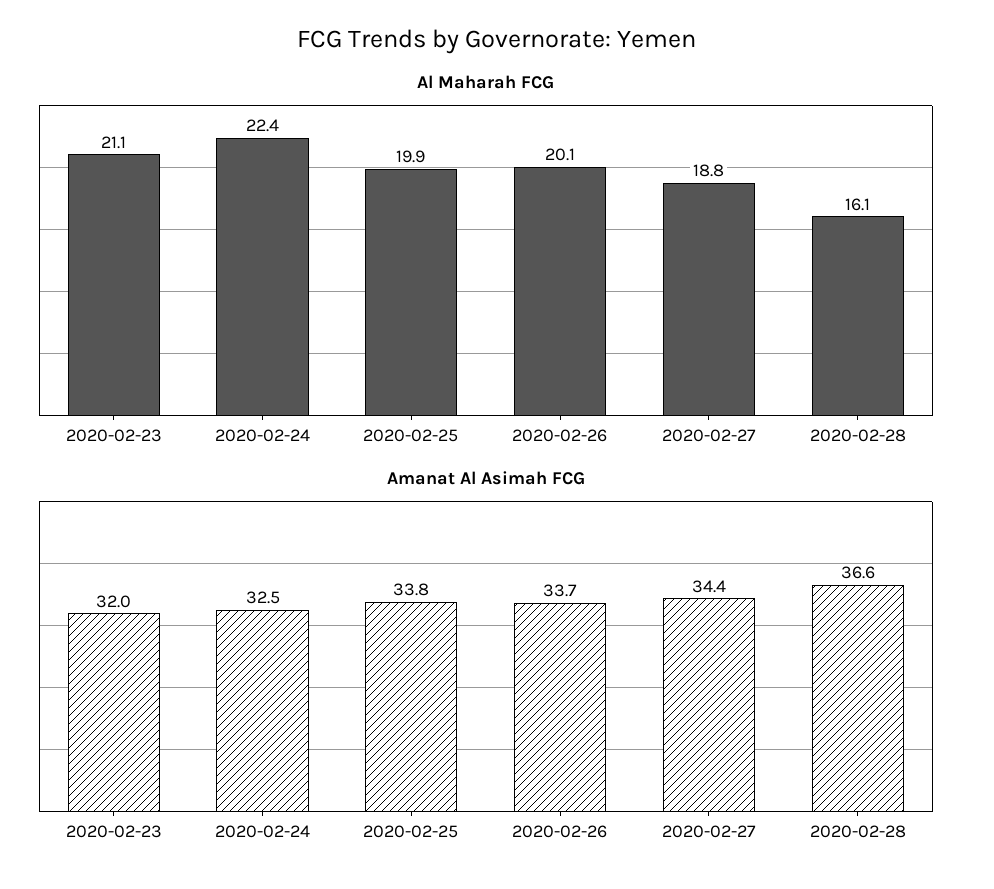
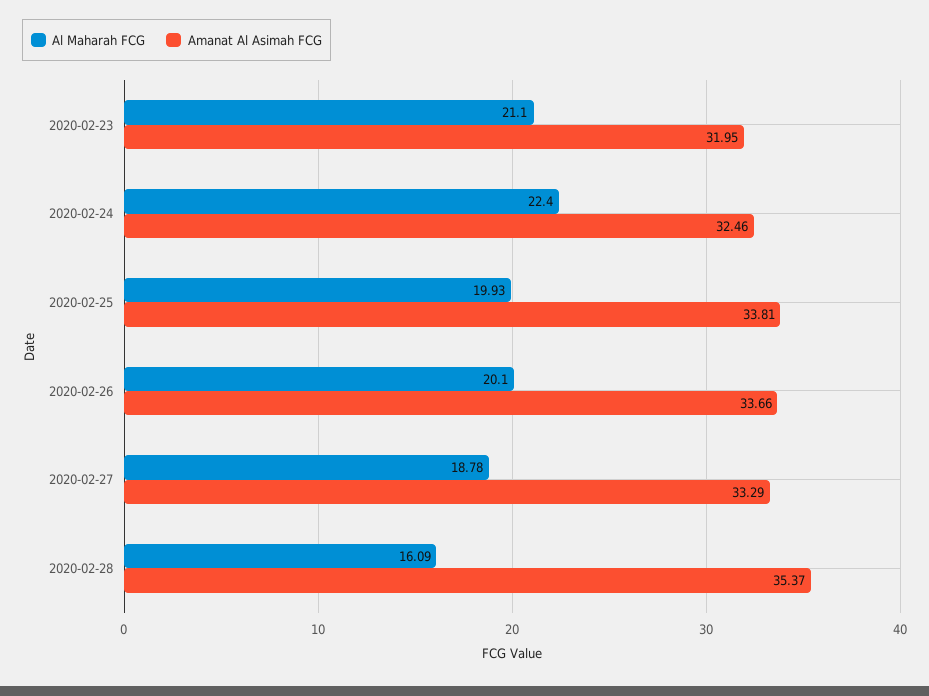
Amanat Al Asimah FCG, 2020-02-27: 34.4 -> 33.29
Amanat Al Asimah FCG, 2020-02-28: 36.6 -> 35.37

